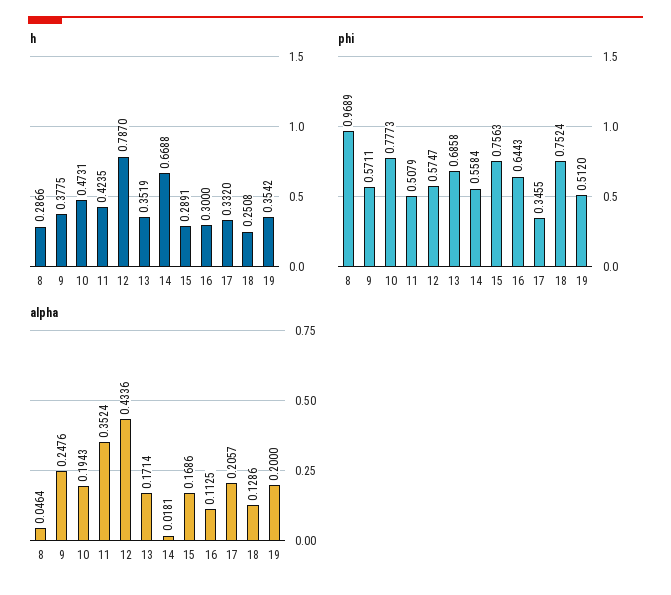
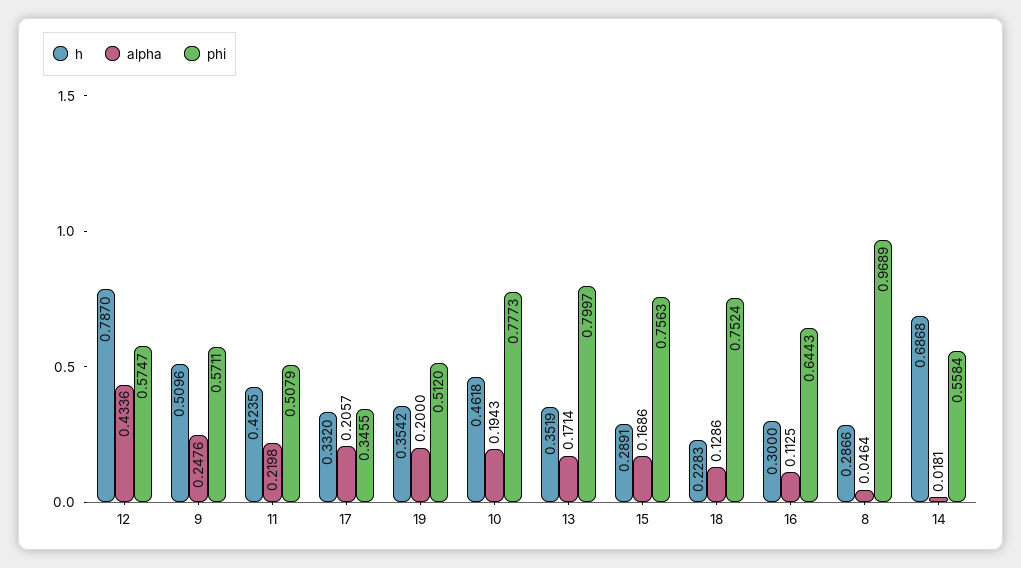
h, 9: 0.3775 -> 0.5096
h, 10: 0.4731 -> 0.4618
h, 14: 0.6688 -> 0.6868
h, 18: 0.2508 -> 0.2283
phi, 13: 0.6858 -> 0.7997
alpha, 11: 0.3524 -> 0.2198

